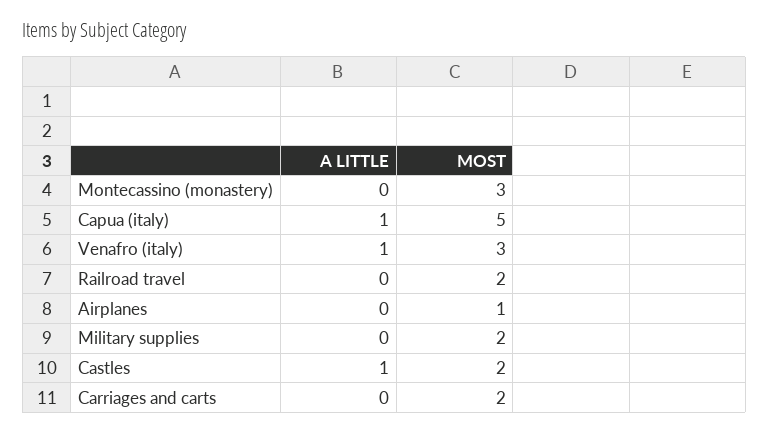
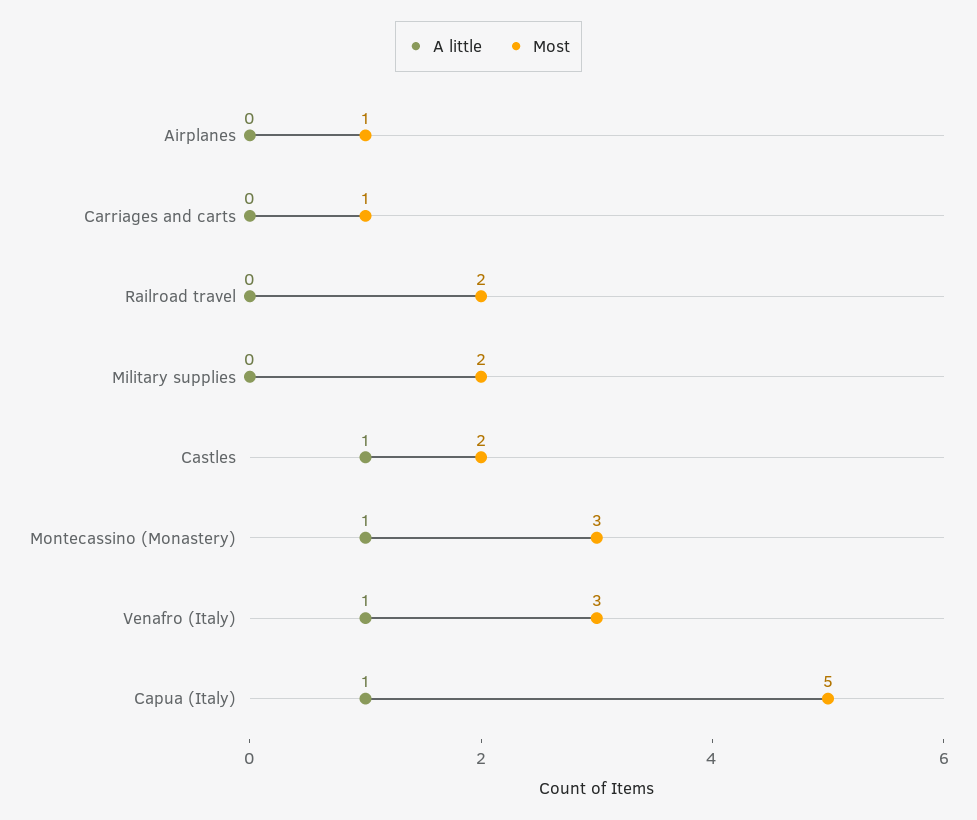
A LITTLE, Montecassino (monastery): 0 -> 1
MOST, Carriages and carts: 2 -> 1

